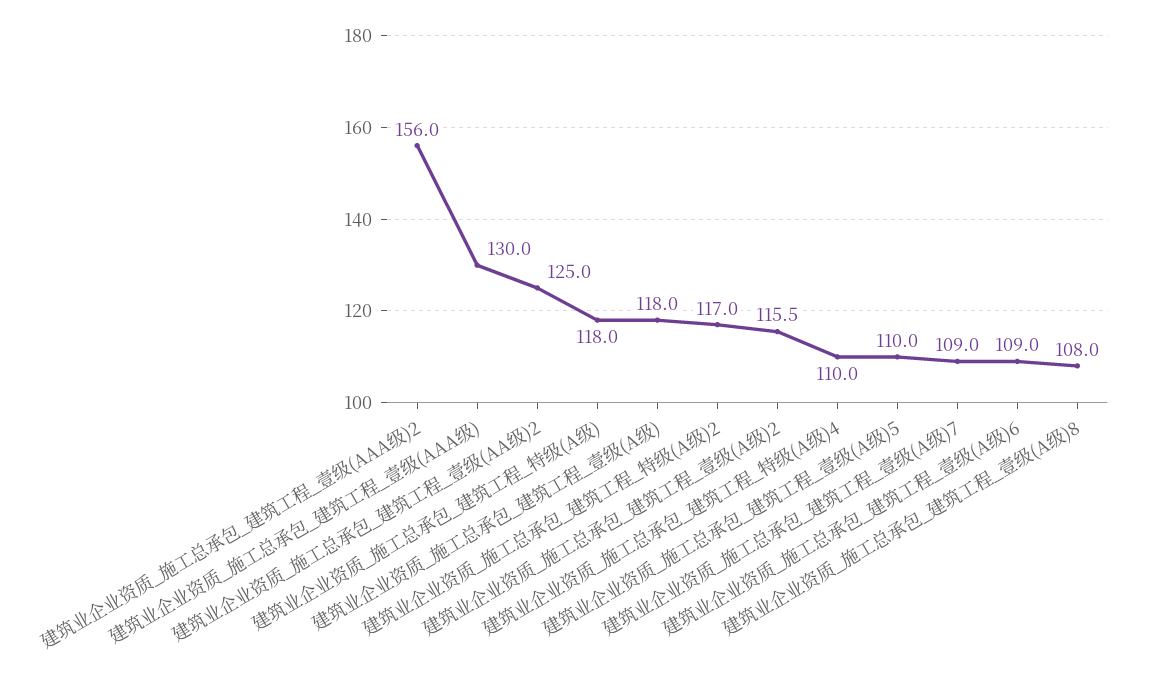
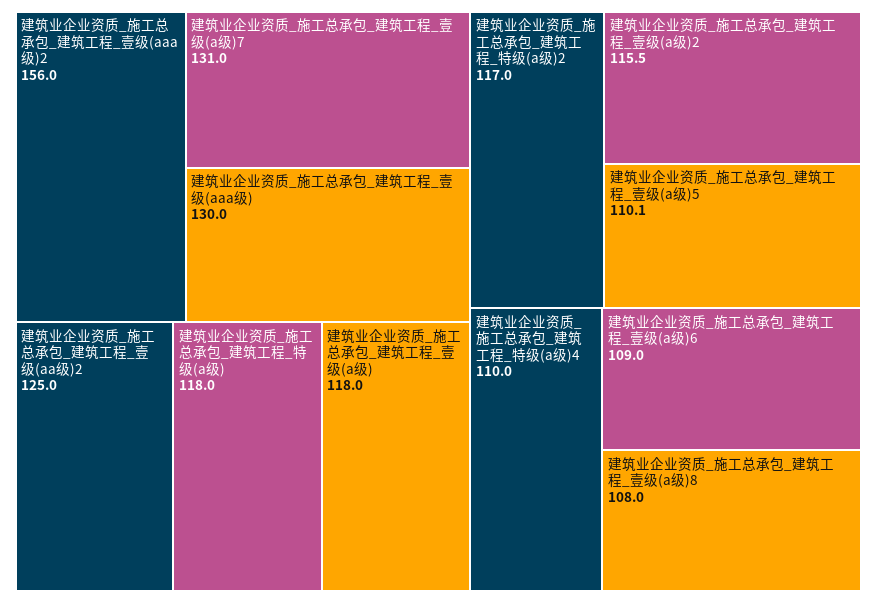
建筑业企业资质_施工总承包_建筑工程_壹级(A级)5: 110 -> 110.1
建筑业企业资质_施工总承包_建筑工程_壹级(A级)7: 109 -> 131

